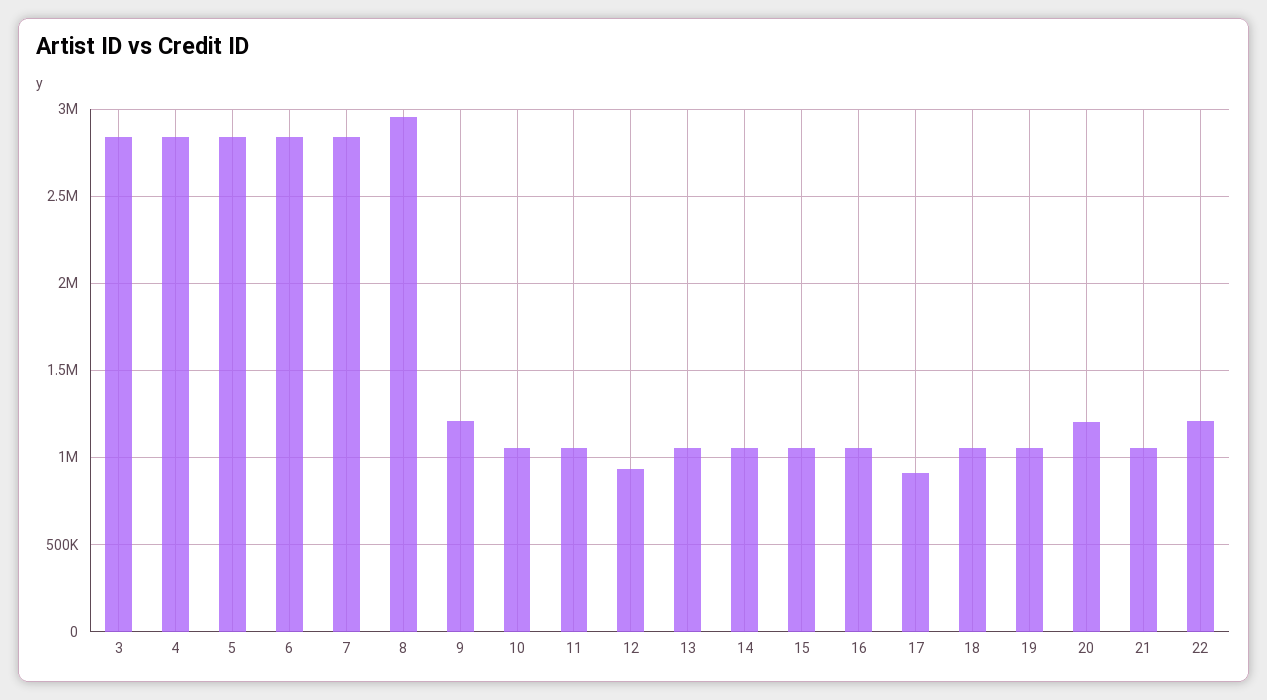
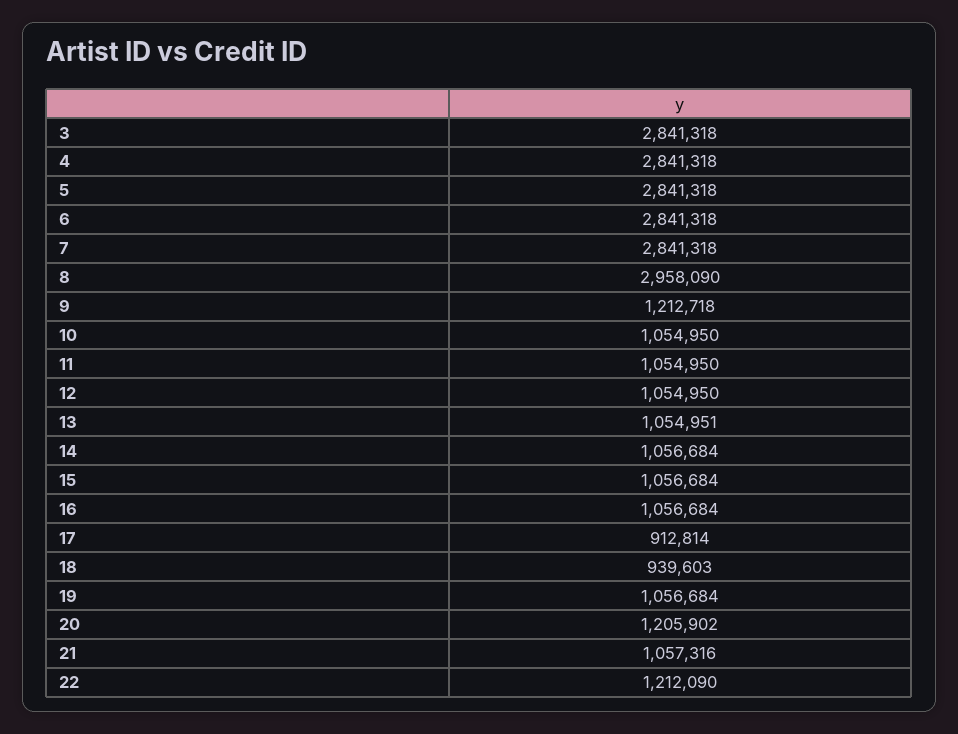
12: 950000 -> 1054950
18: 1050000 -> 939603

